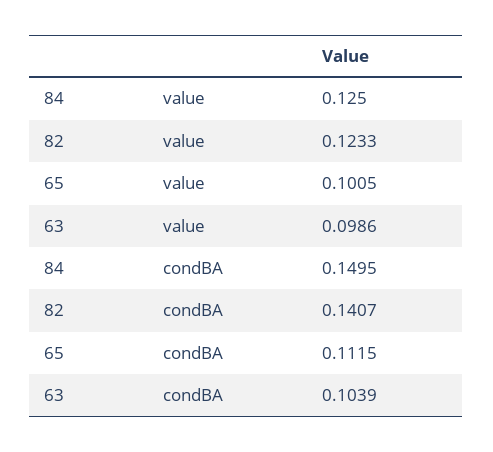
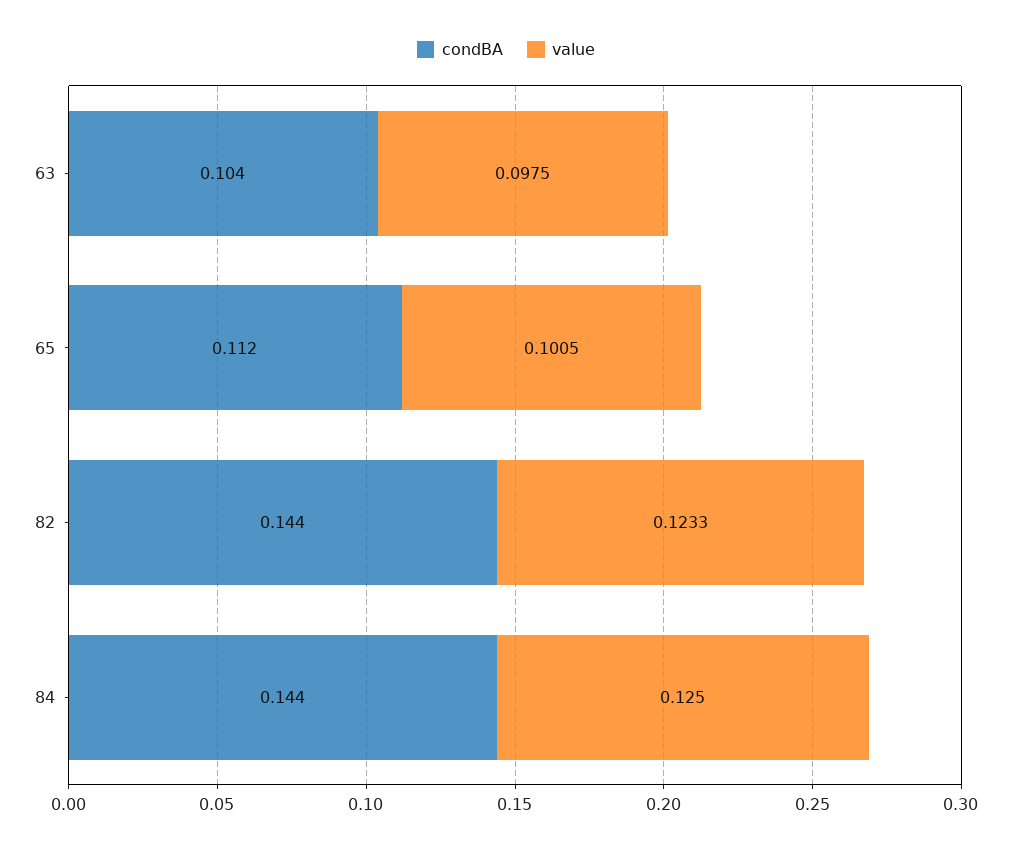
value, 63: 0.0986 -> 0.0975
condBA, 84: 0.1495 -> 0.144
condBA, 82: 0.1407 -> 0.144

